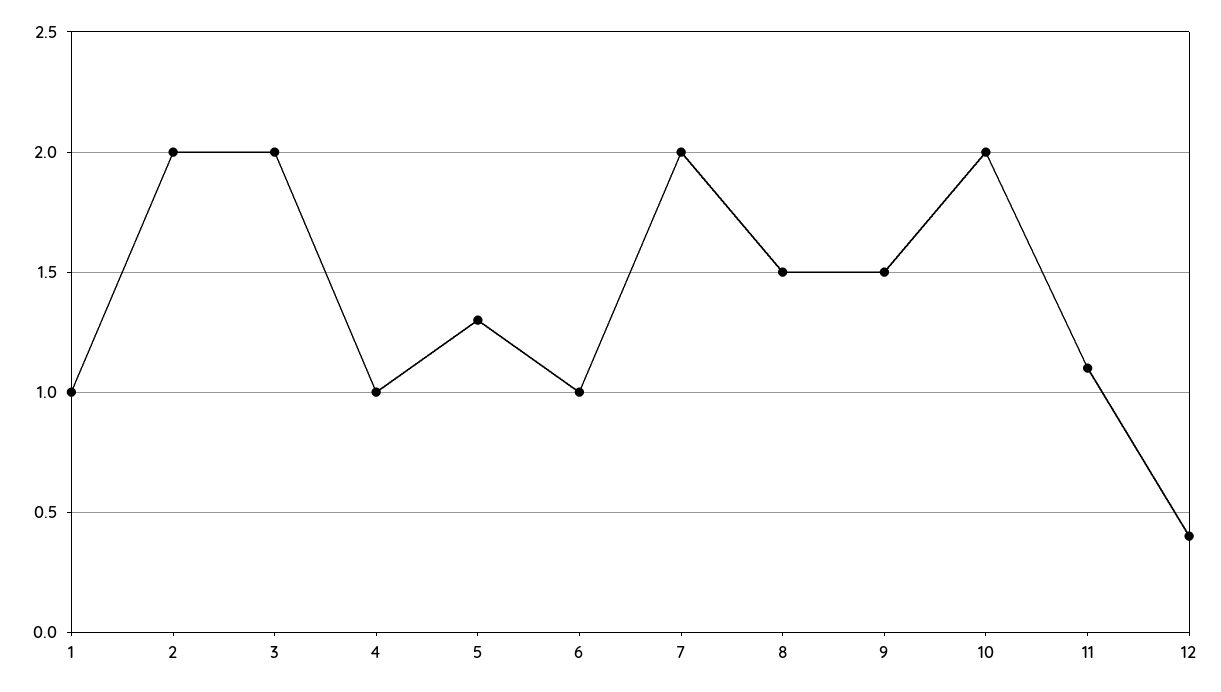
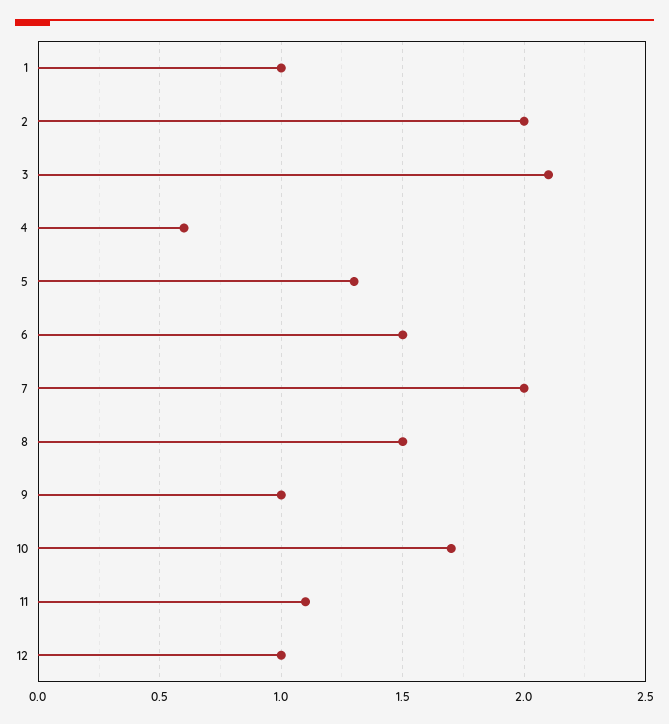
3: 2 -> 2.1
4: 1 -> 0.6
6: 1 -> 1.5
9: 1.5 -> 1
10: 2 -> 1.7
12: 0.4 -> 1

